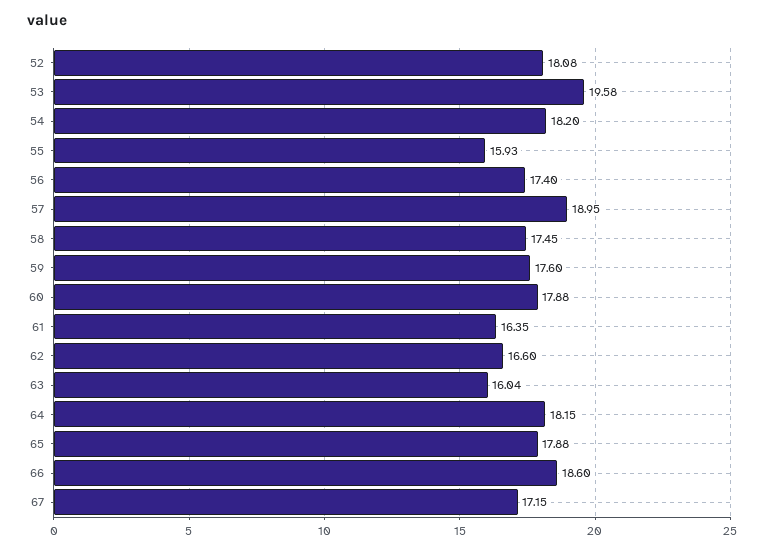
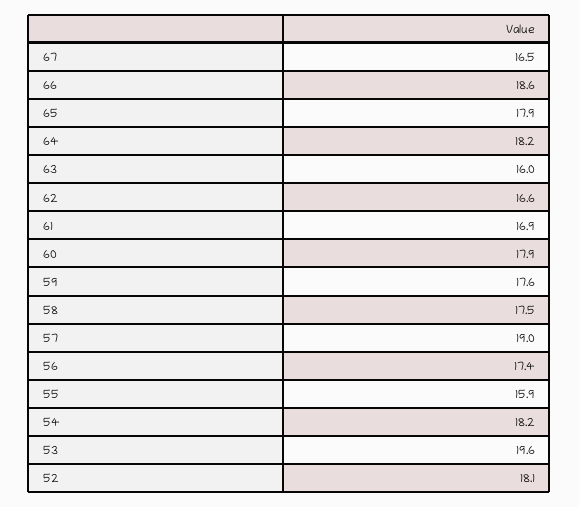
61: 16.35 -> 16.9
67: 17.15 -> 16.5

